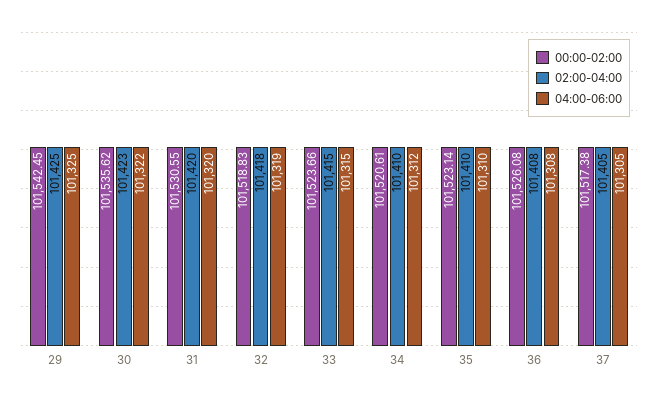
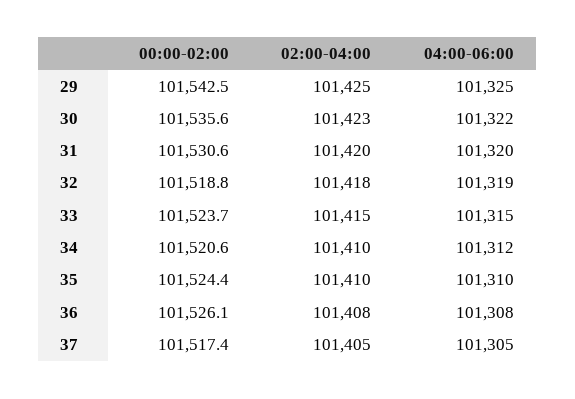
00:00-02:00, 35: 101523.14 -> 101524.4

